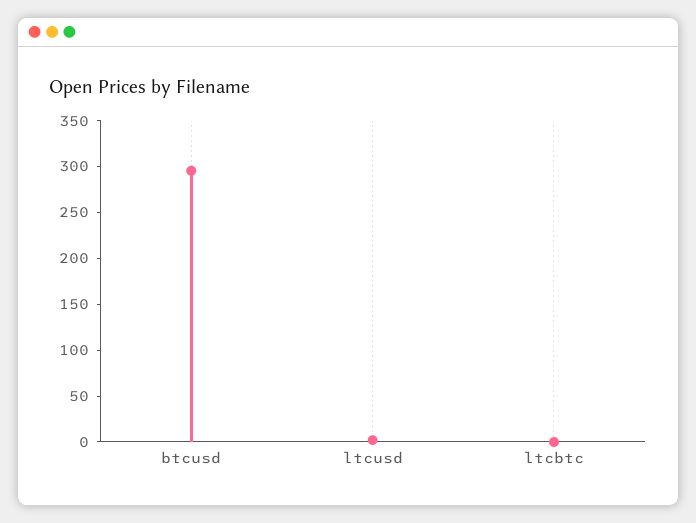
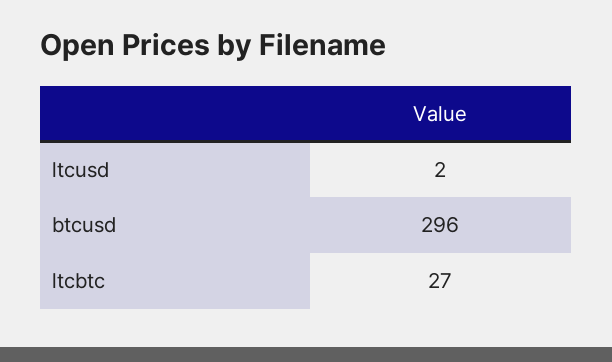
ltcbtc: 0 -> 27

